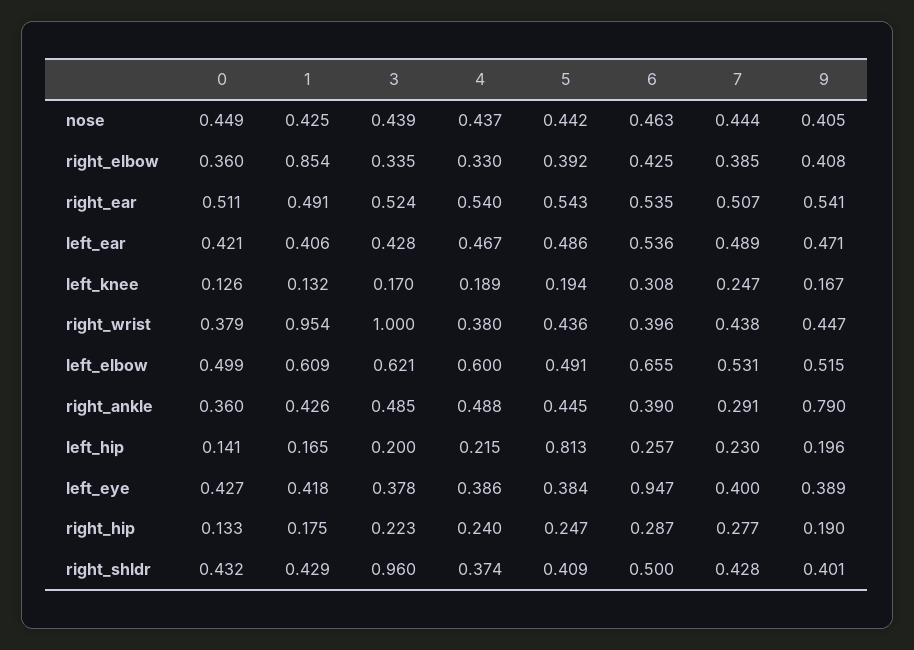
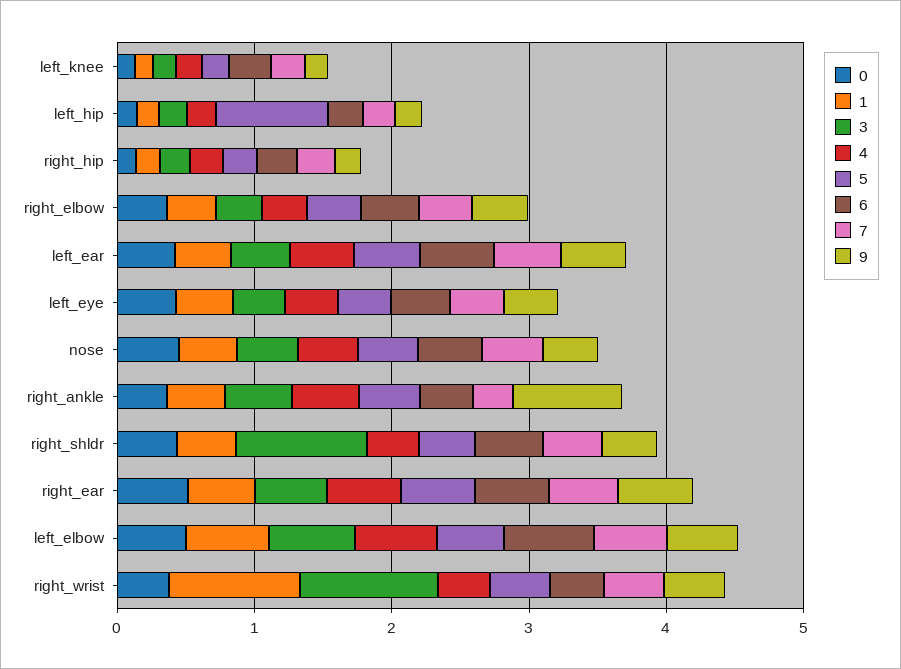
1, right_elbow: 0.854 -> 0.4
6, left_eye: 0.947 -> 0.4

